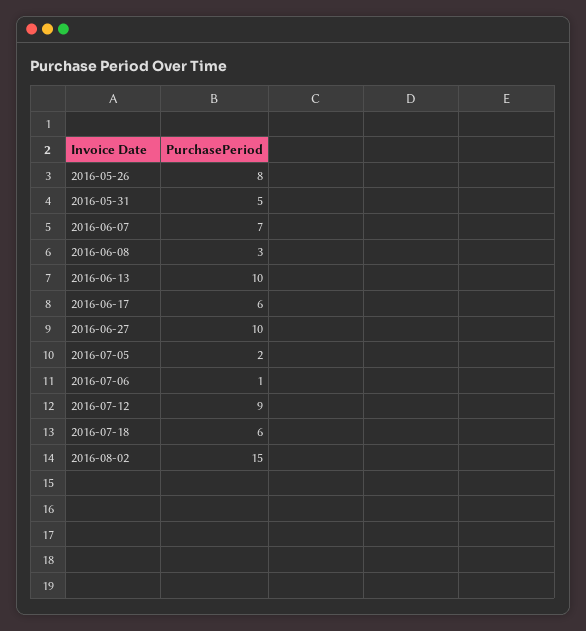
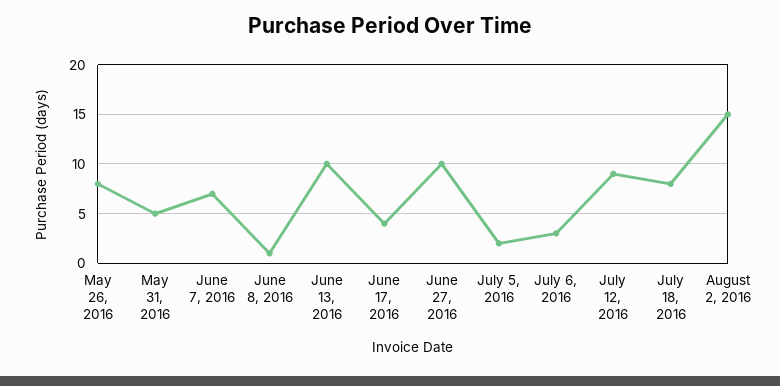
2016-06-08: 3 -> 1
2016-06-17: 6 -> 4
2016-07-06: 1 -> 3
2016-07-18: 6 -> 8

